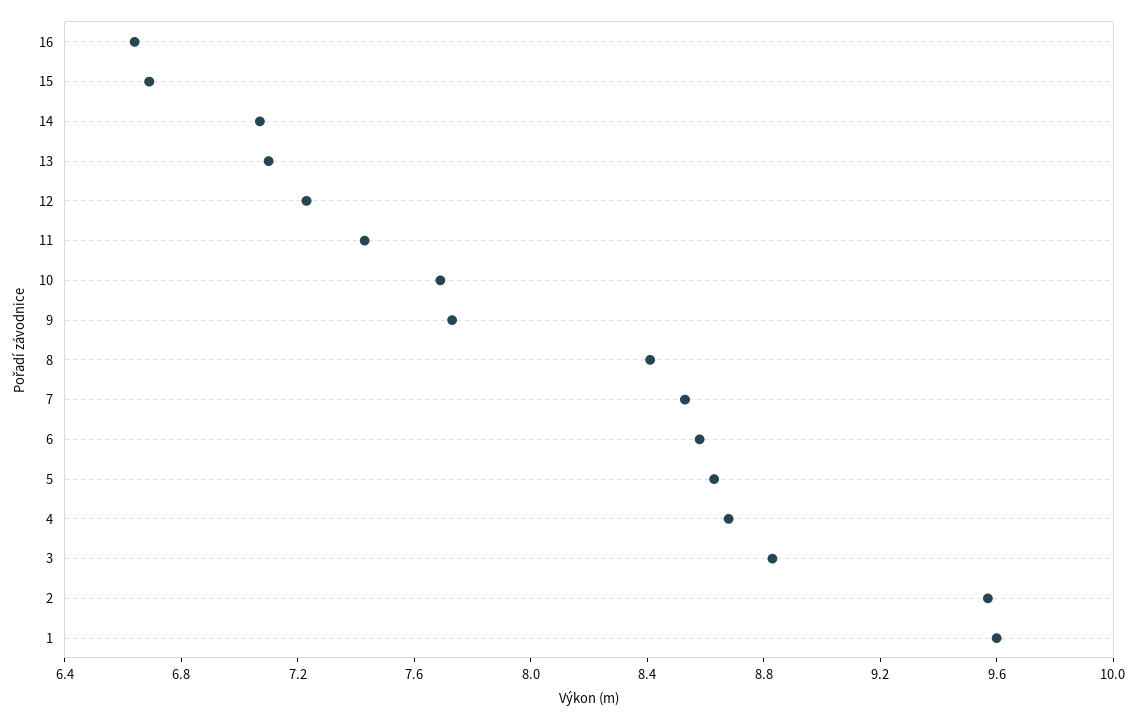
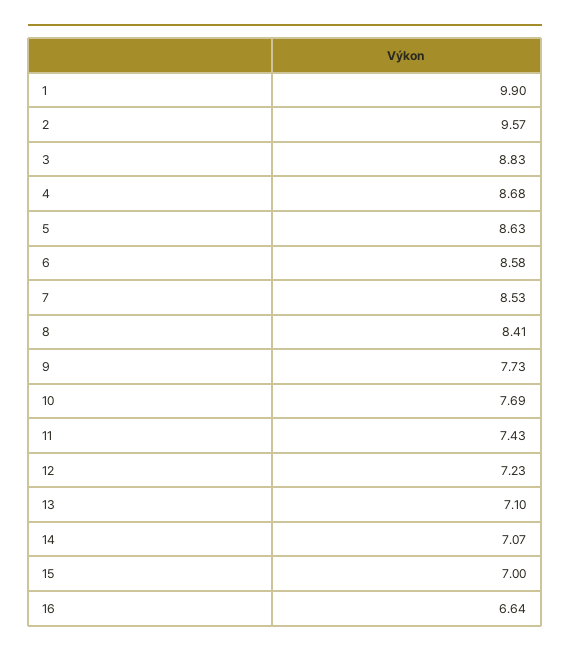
15: 6.7 -> 7
1: 9.6 -> 9.9

